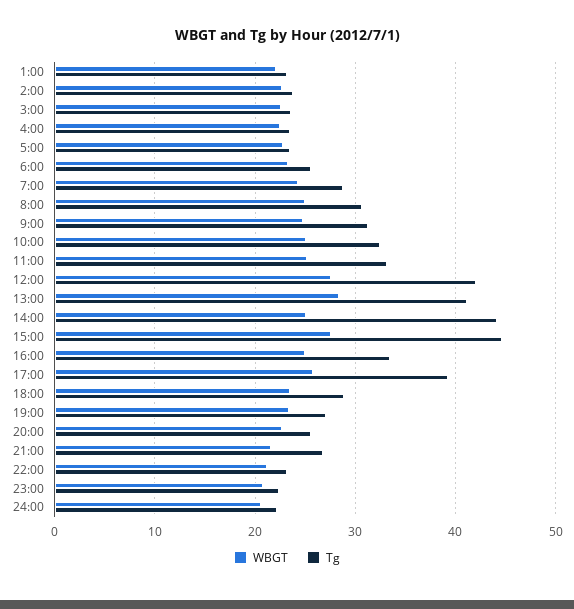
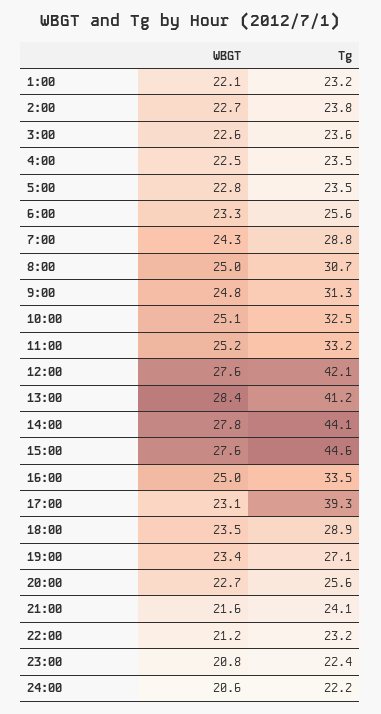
WBGT, 14:00: 25 -> 27.8
WBGT, 17:00: 26 -> 23.1
Tg, 21:00: 27 -> 24.1

